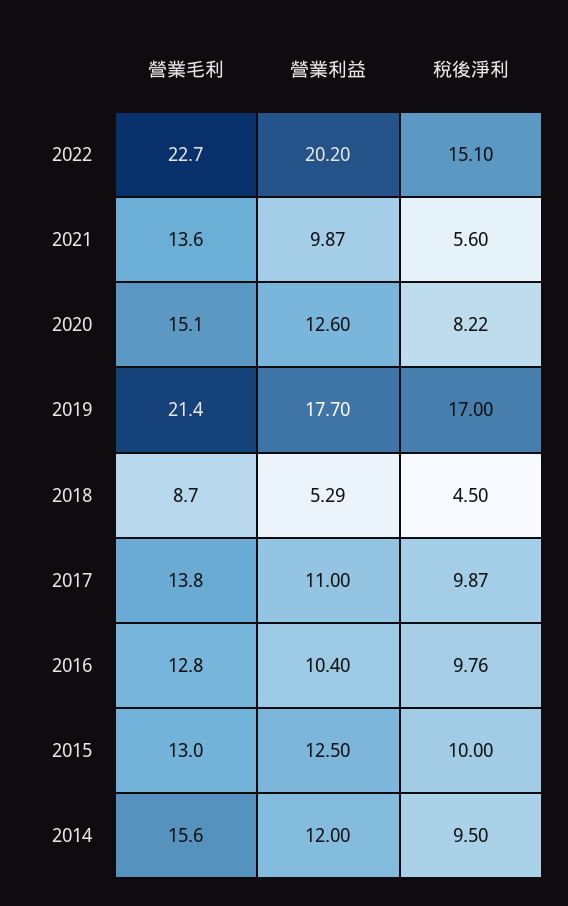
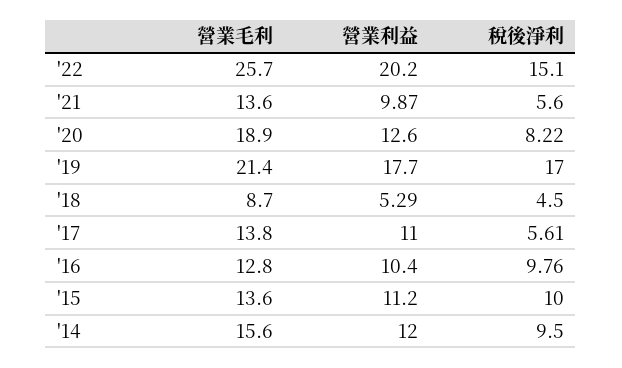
營業毛利, 2022: 22.7 -> 25.7
營業毛利, 2020: 15.1 -> 18.9
稅後淨利, 2017: 9.87 -> 5.61
營業毛利, 2015: 13 -> 13.6
營業利益, 2015: 12.5 -> 11.2

